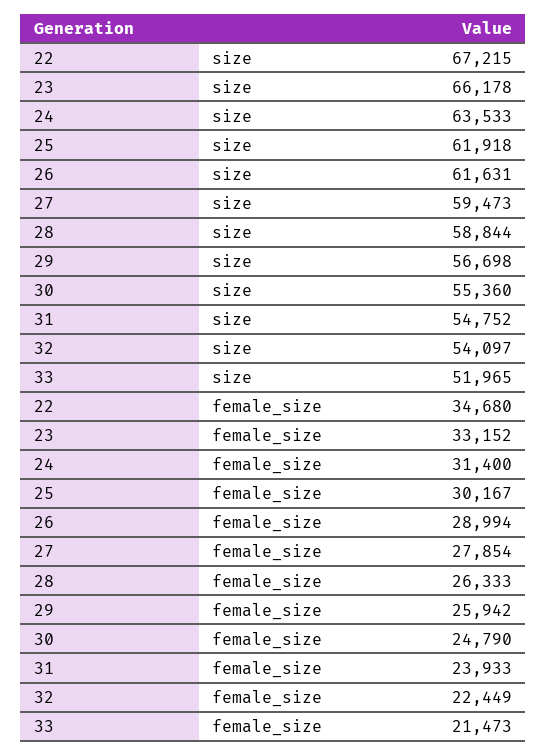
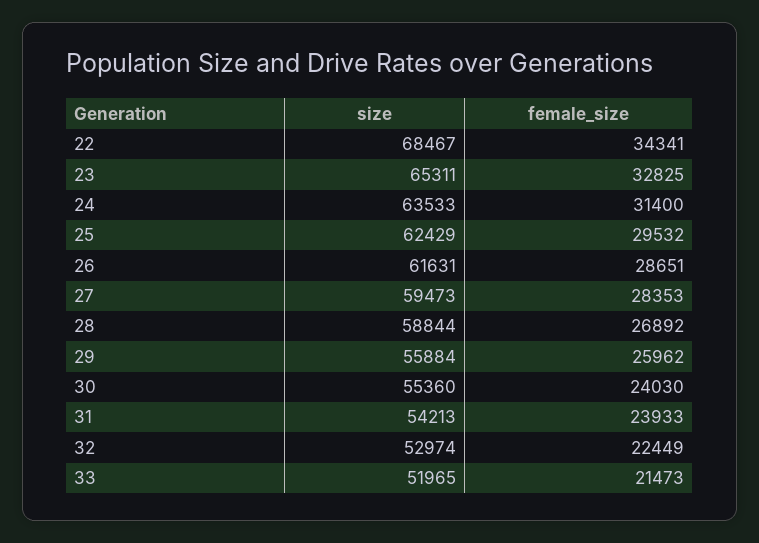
22, size: 67215 -> 68467
23, size: 66178 -> 65311
25, size: 61918 -> 62429
29, size: 56698 -> 55884
31, size: 54752 -> 54213
32, size: 54097 -> 52974
22, female_size: 34680 -> 34341
23, female_size: 33152 -> 32825
25, female_size: 30167 -> 29532
26, female_size: 28994 -> 28651
27, female_size: 27854 -> 28353
28, female_size: 26333 -> 26892
29, female_size: 25942 -> 25962
30, female_size: 24790 -> 24030

